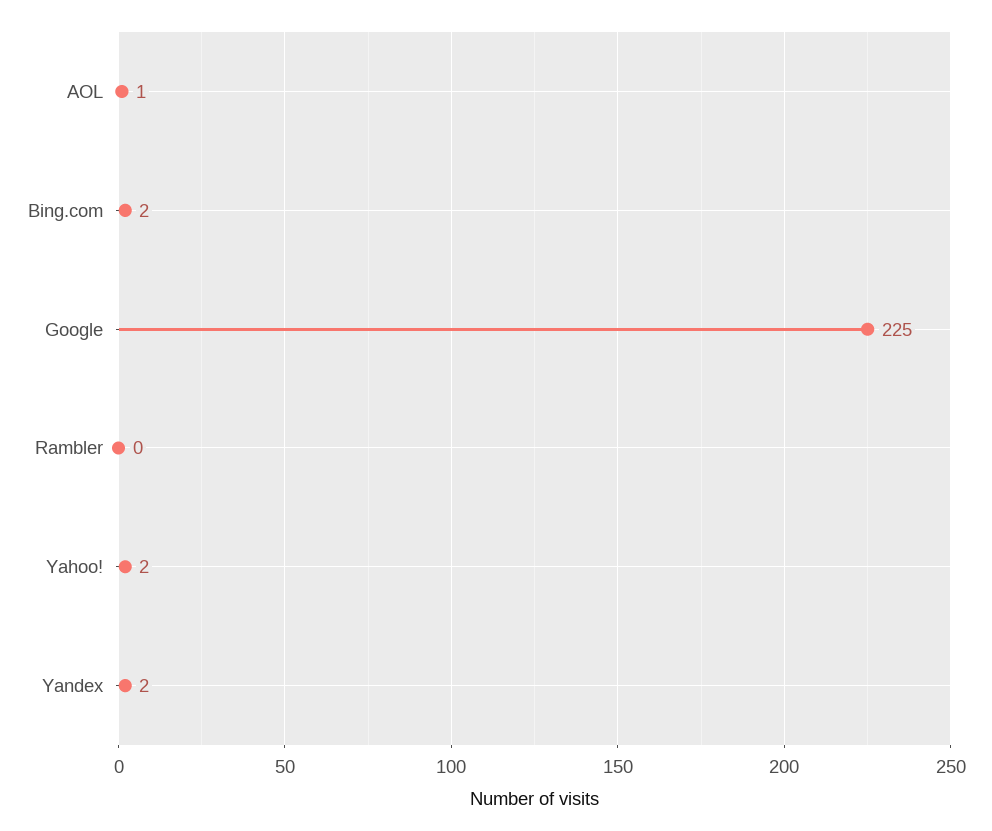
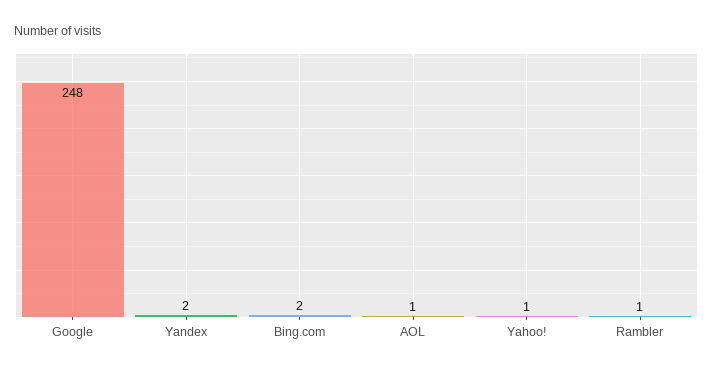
Google: 225 -> 248
Rambler: 0 -> 1
Yahoo!: 2 -> 1

